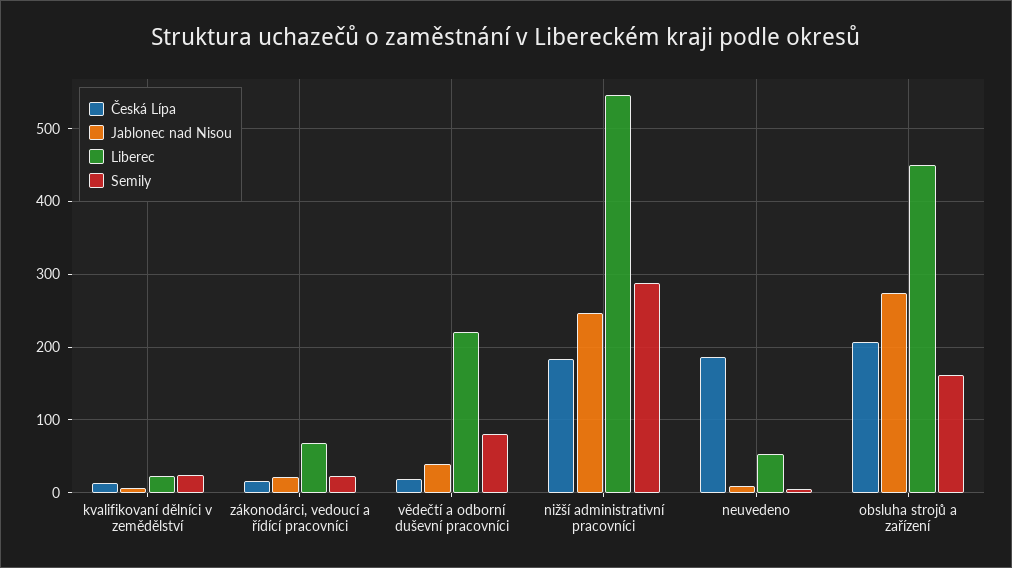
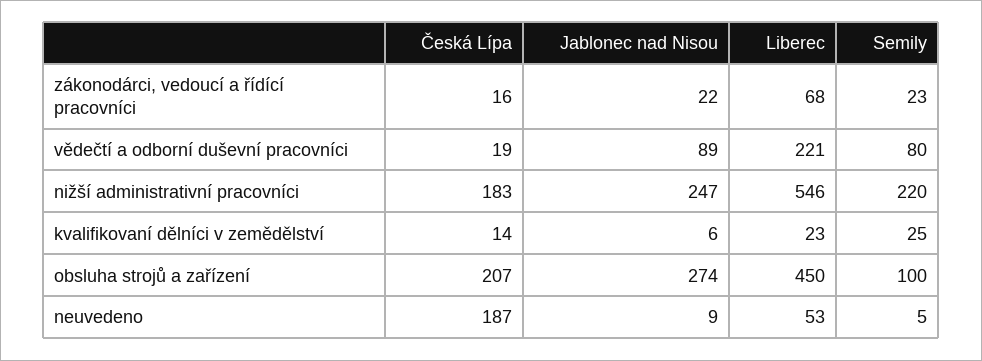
Jablonec nad Nisou, vědečtí a odborní duševní pracovníci: 40 -> 89
Semily, nižší administrativní pracovníci: 290 -> 220
Semily, obsluha strojů a zařízení: 160 -> 100

